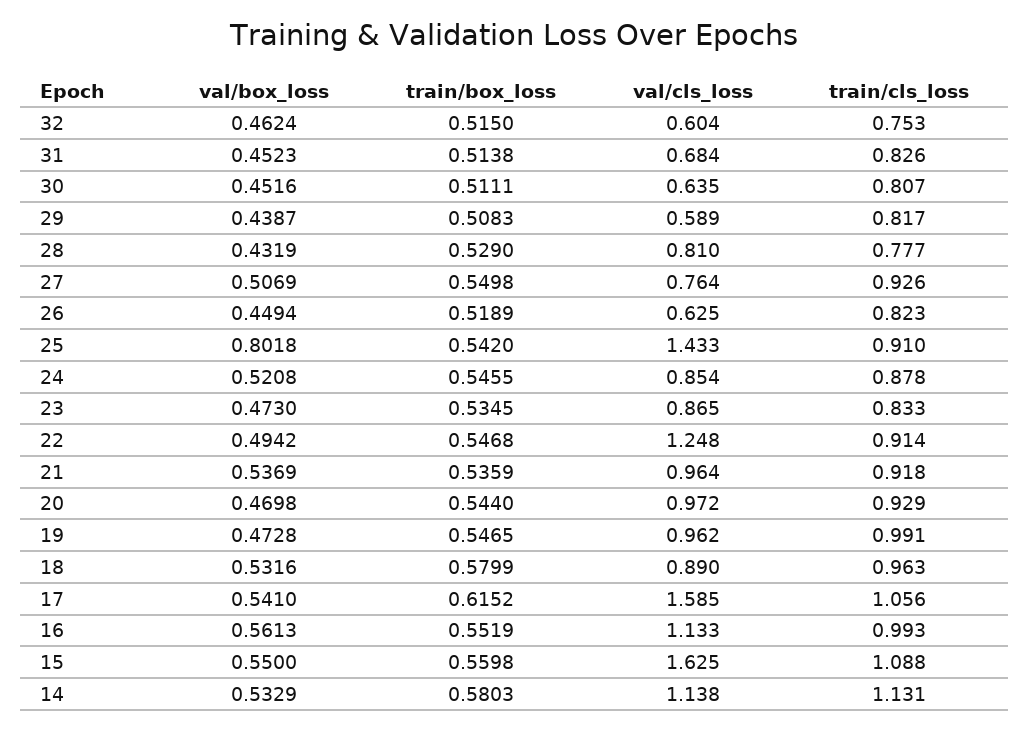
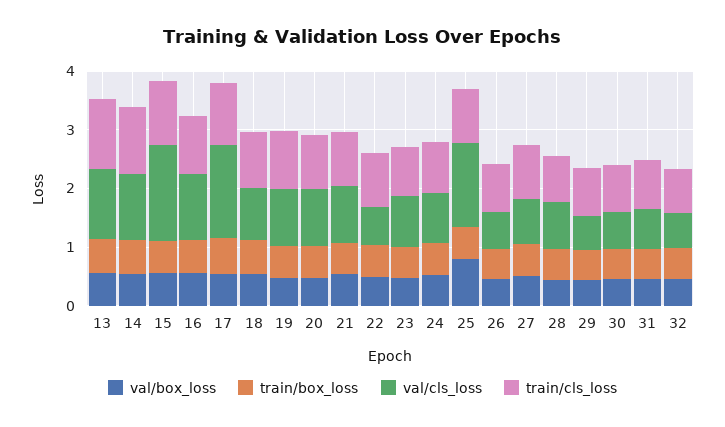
val/cls_loss, 22: 1.248 -> 0.6
val/box_loss, 13: none -> 0.6
train/box_loss, 13: none -> 0.6
val/cls_loss, 13: none -> 1.2
train/cls_loss, 13: none -> 1.2

